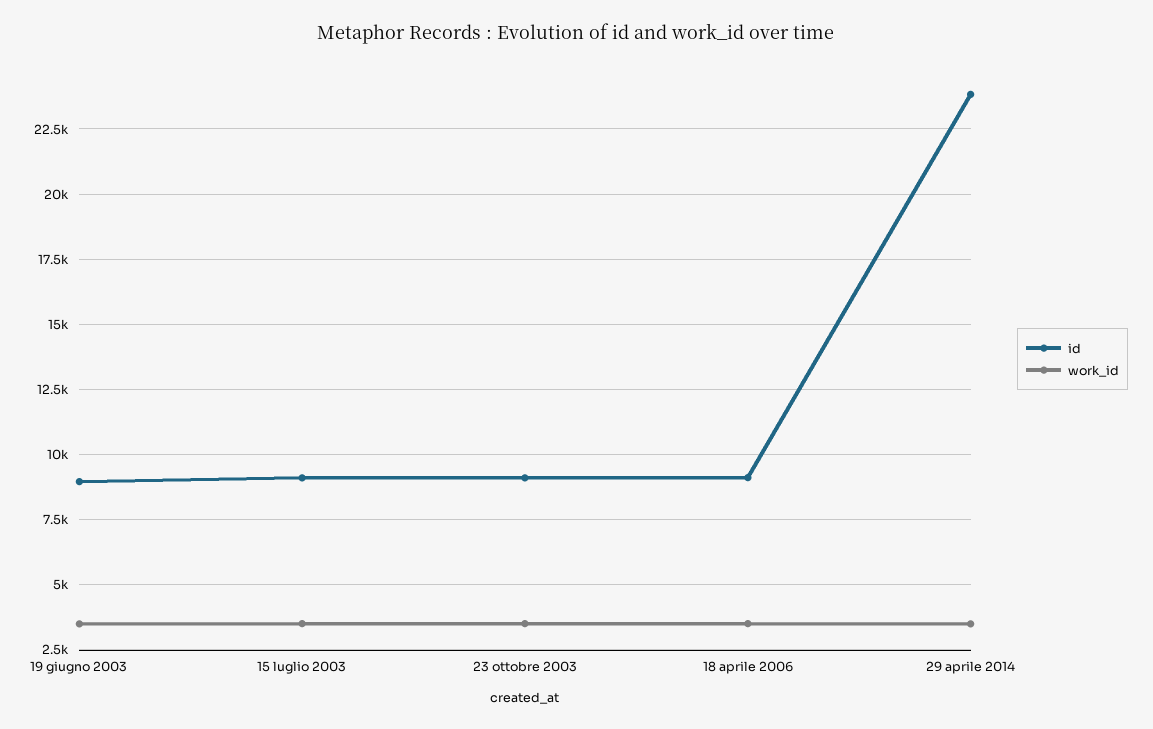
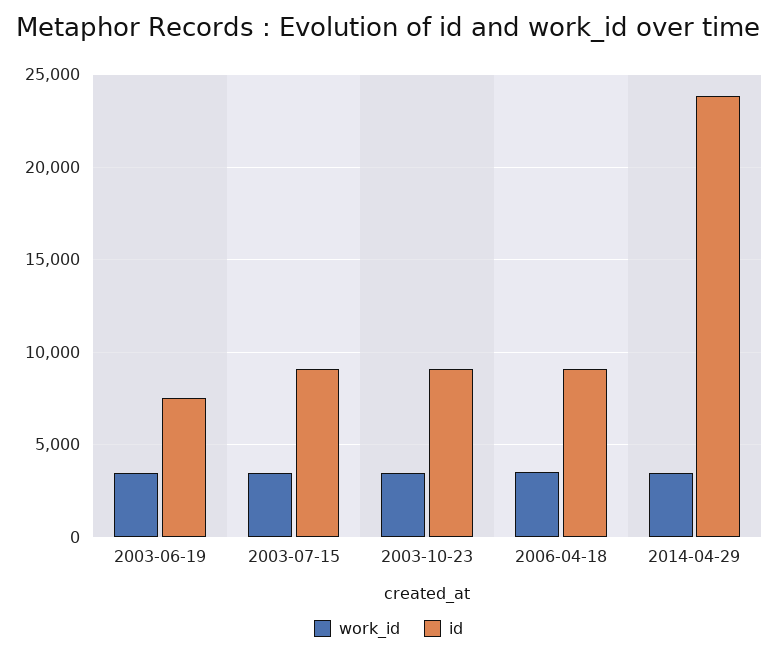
id, 19 giugno 2003: 9000 -> 7500

